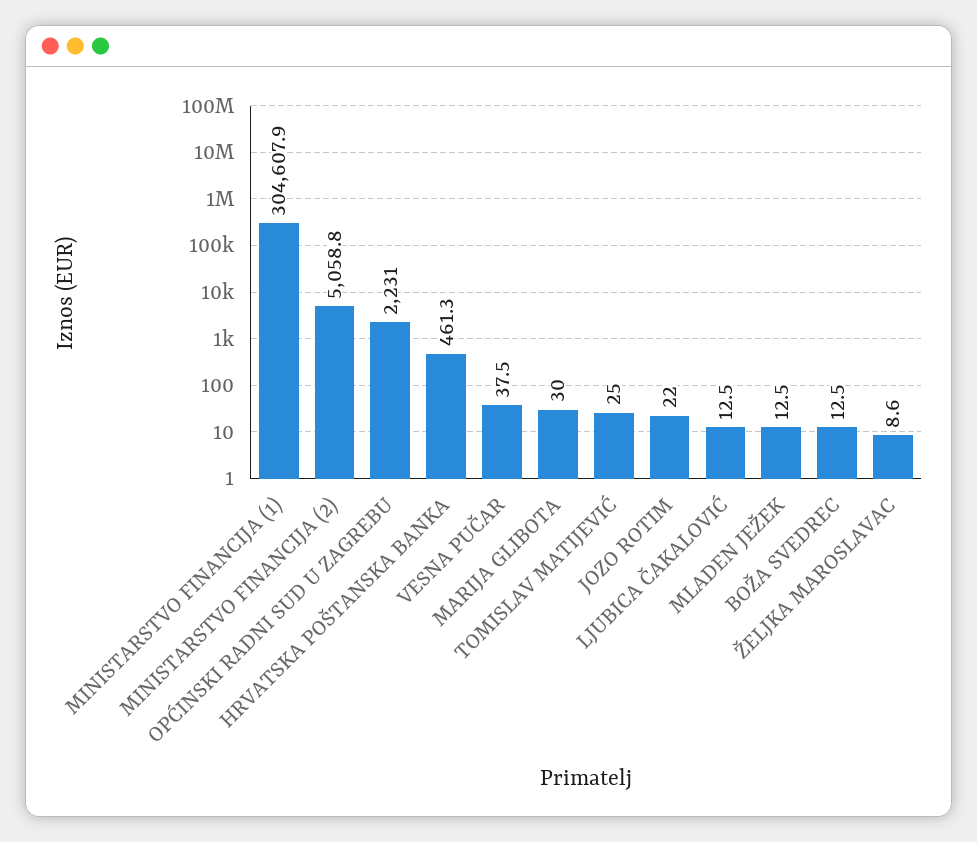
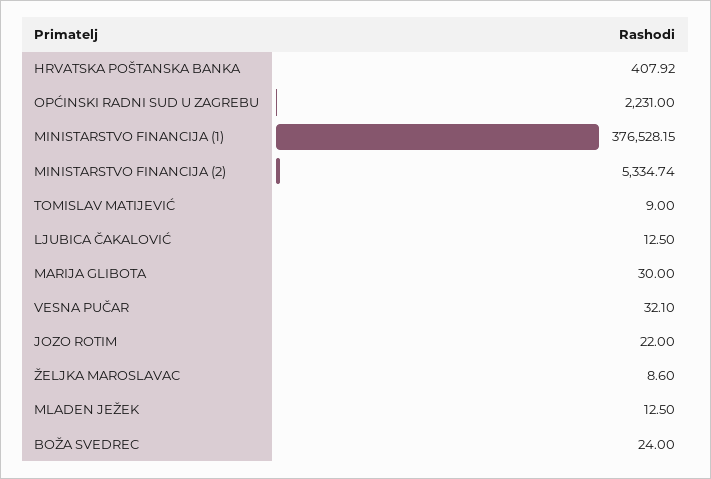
MINISTARSTVO FINANCIJA (1): 304607.9 -> 376528.15
MINISTARSTVO FINANCIJA (2): 5058.8 -> 5334.74
HRVATSKA POŠTANSKA BANKA: 461.3 -> 407.92
VESNA PUČAR: 37.5 -> 32.1
TOMISLAV MATIJEVIĆ: 25 -> 9
BOŽA SVEDREC: 12.5 -> 24

